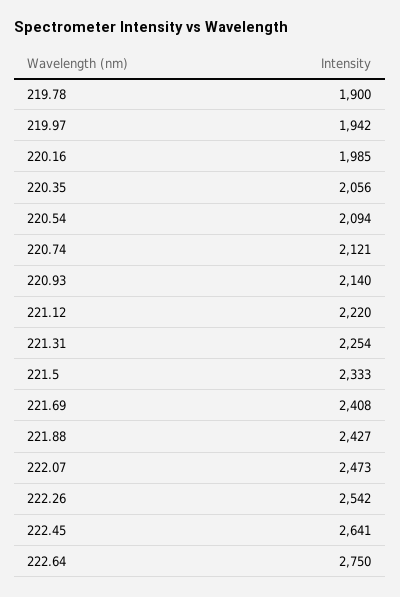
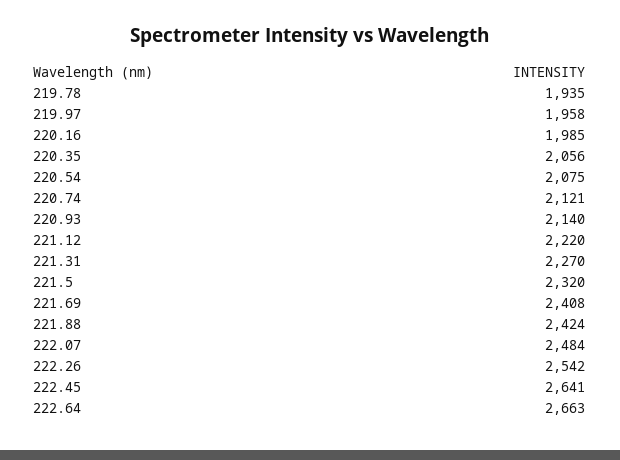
219.78: 1900 -> 1935
219.97: 1942 -> 1958
220.54: 2094 -> 2075
221.31: 2254 -> 2270
221.5: 2333 -> 2320
221.88: 2427 -> 2424
222.07: 2473 -> 2484
222.64: 2750 -> 2663

